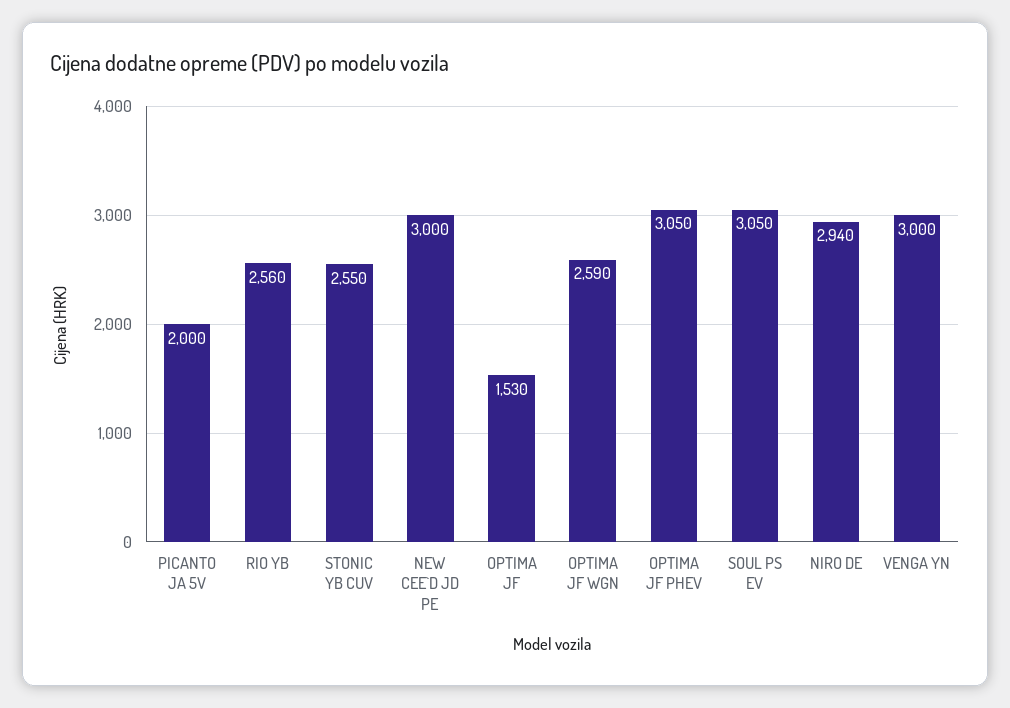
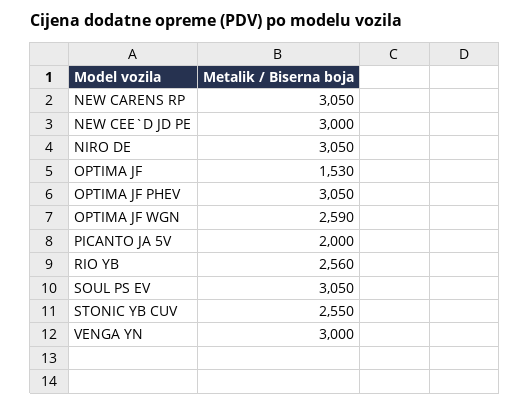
NIRO DE: 2940 -> 3050
NEW CARENS RP: none -> 3050

